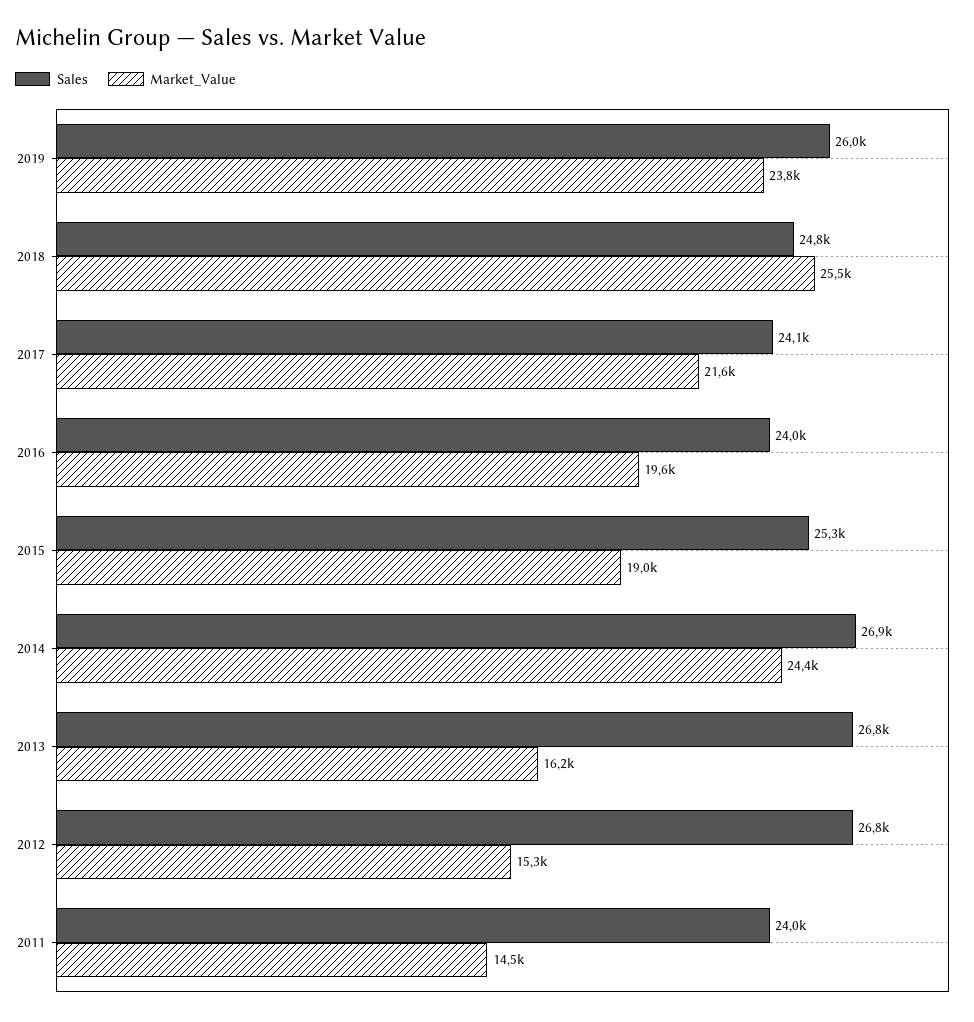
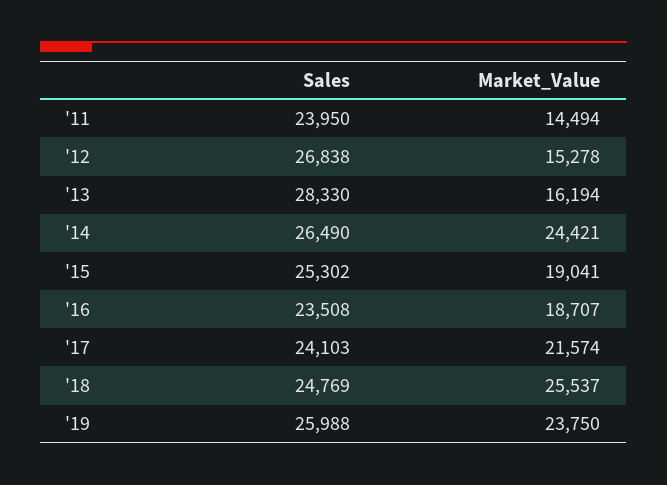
Sales, 2016: 24000 -> 23508
Market_Value, 2016: 19600 -> 18707
Sales, 2014: 26900 -> 26490
Sales, 2013: 26800 -> 28330

